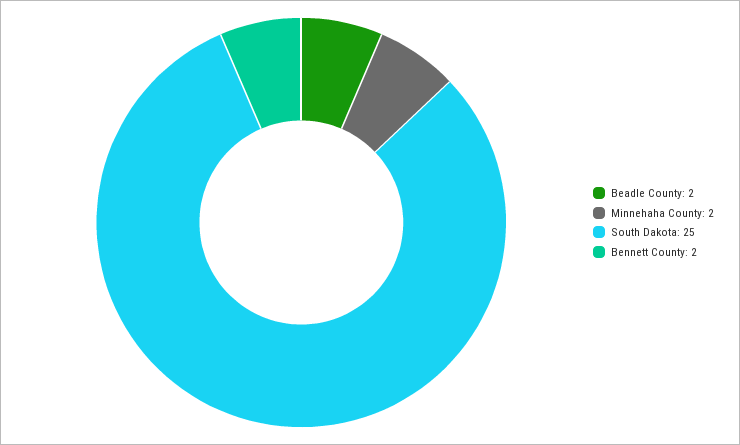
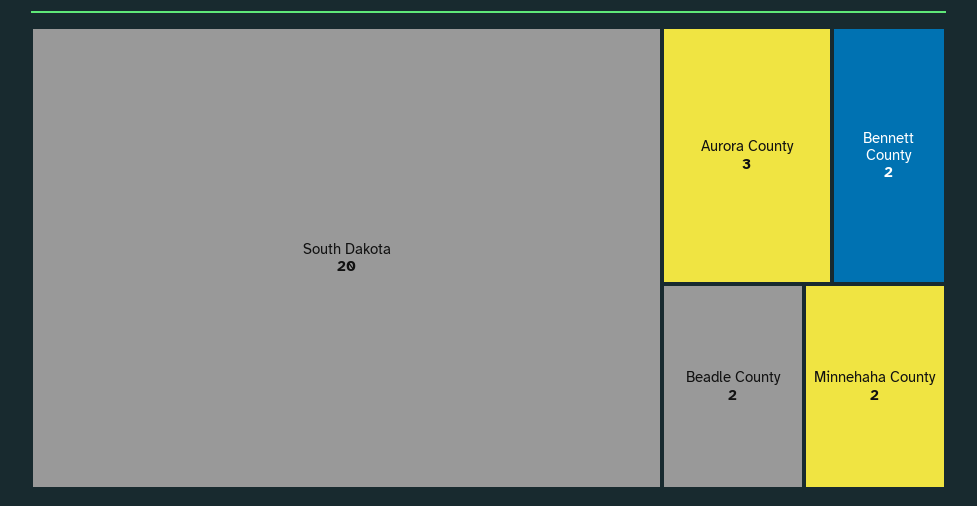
South Dakota: 25 -> 20
Aurora County: none -> 3

